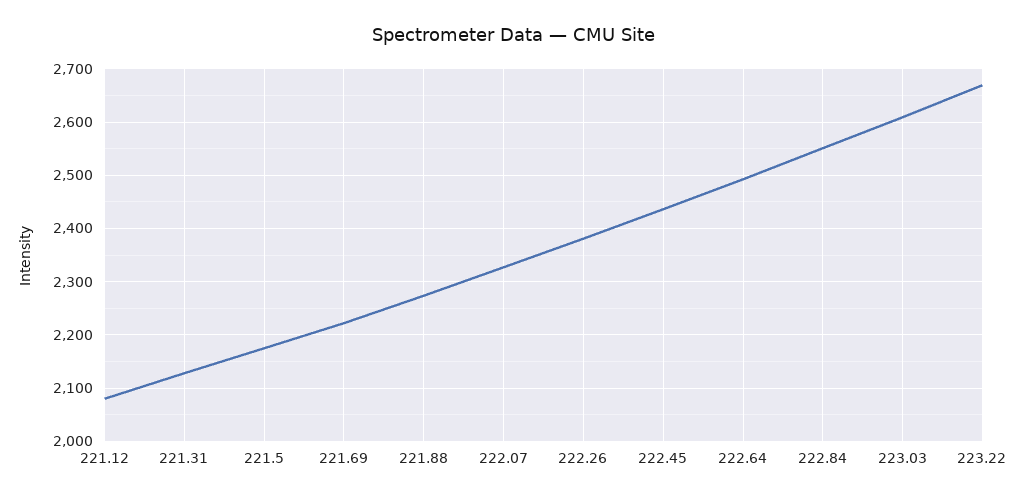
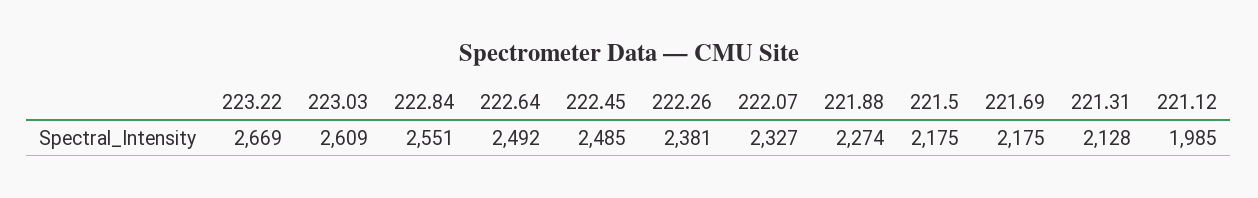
221.12: 2080 -> 1985
221.69: 2220 -> 2175
222.45: 2440 -> 2485

